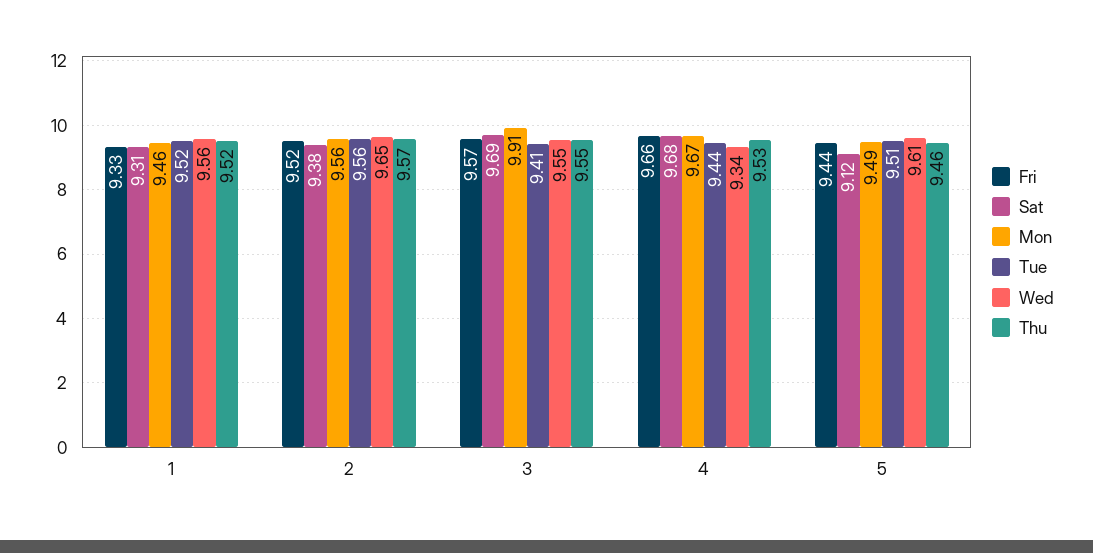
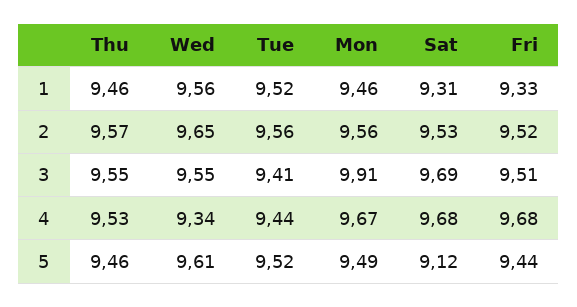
Thu, 1: 9.52 -> 9.46
Sat, 2: 9.38 -> 9.53
Fri, 3: 9.57 -> 9.51
Fri, 4: 9.66 -> 9.68
Tue, 5: 9.51 -> 9.52

